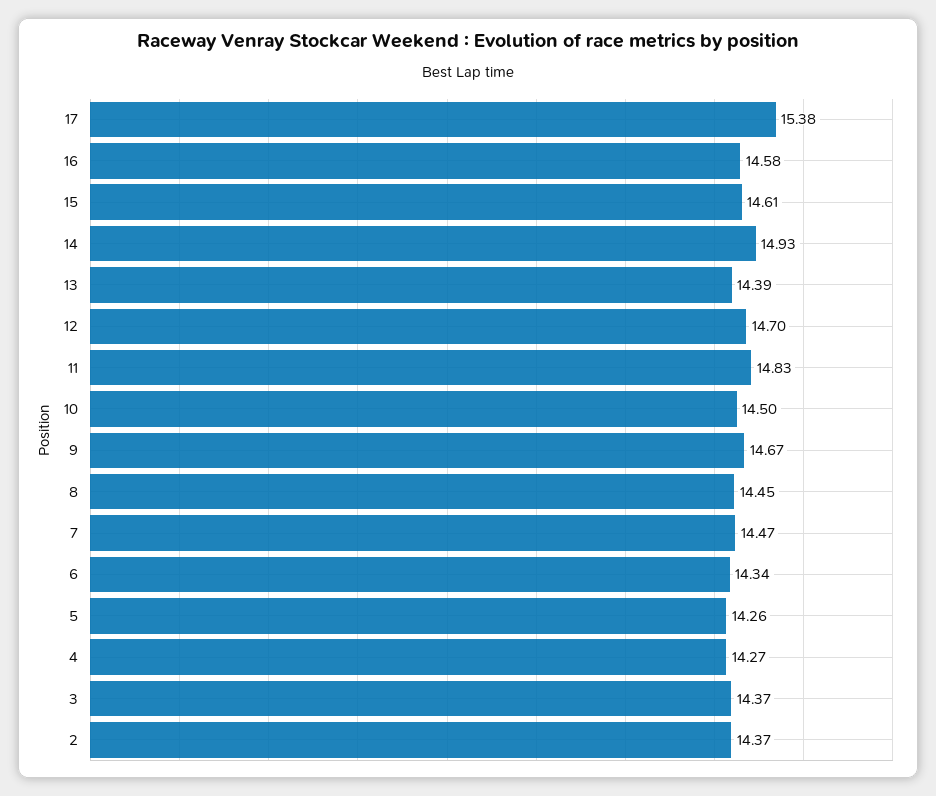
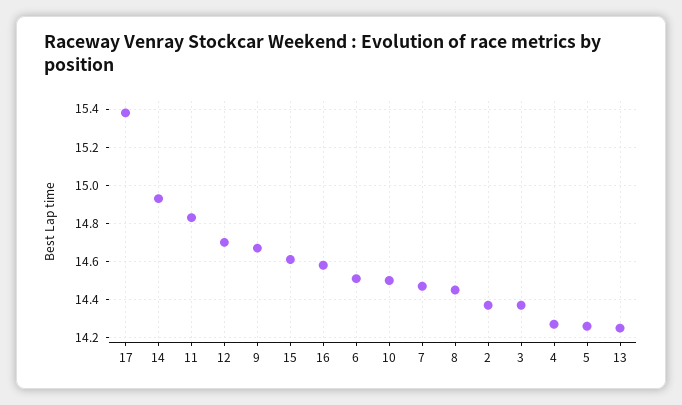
13: 14.39 -> 14.25
6: 14.34 -> 14.5

